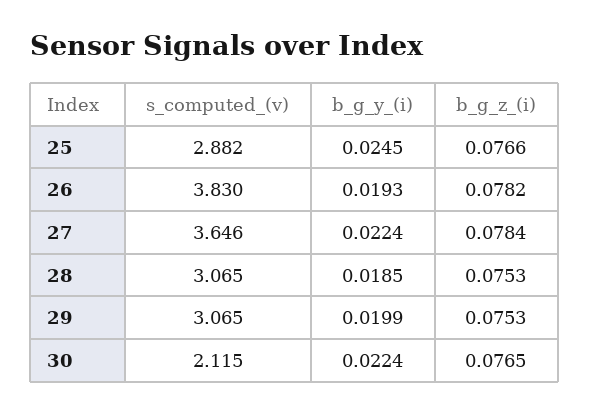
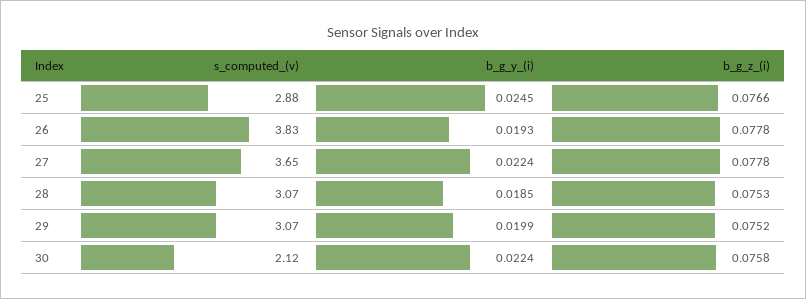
b_g_z_(i), 26: 0.0782 -> 0.0778
b_g_z_(i), 27: 0.0784 -> 0.0778
b_g_z_(i), 29: 0.0753 -> 0.0752
b_g_z_(i), 30: 0.0765 -> 0.0758

